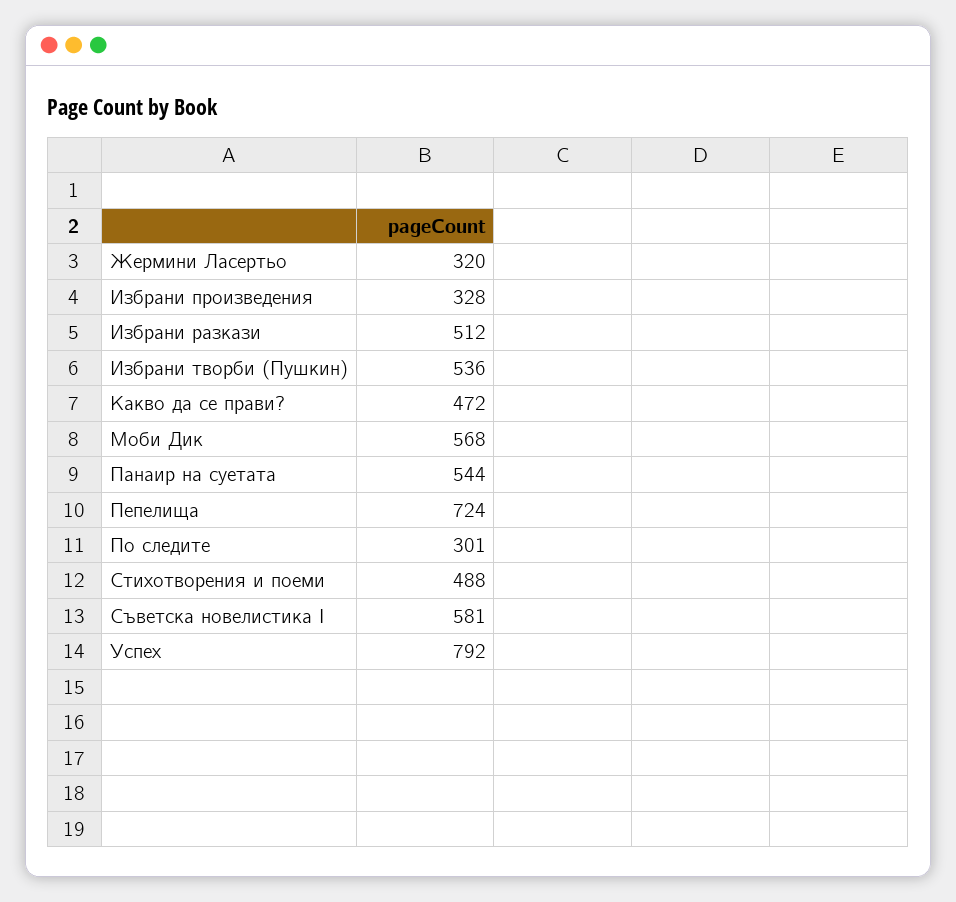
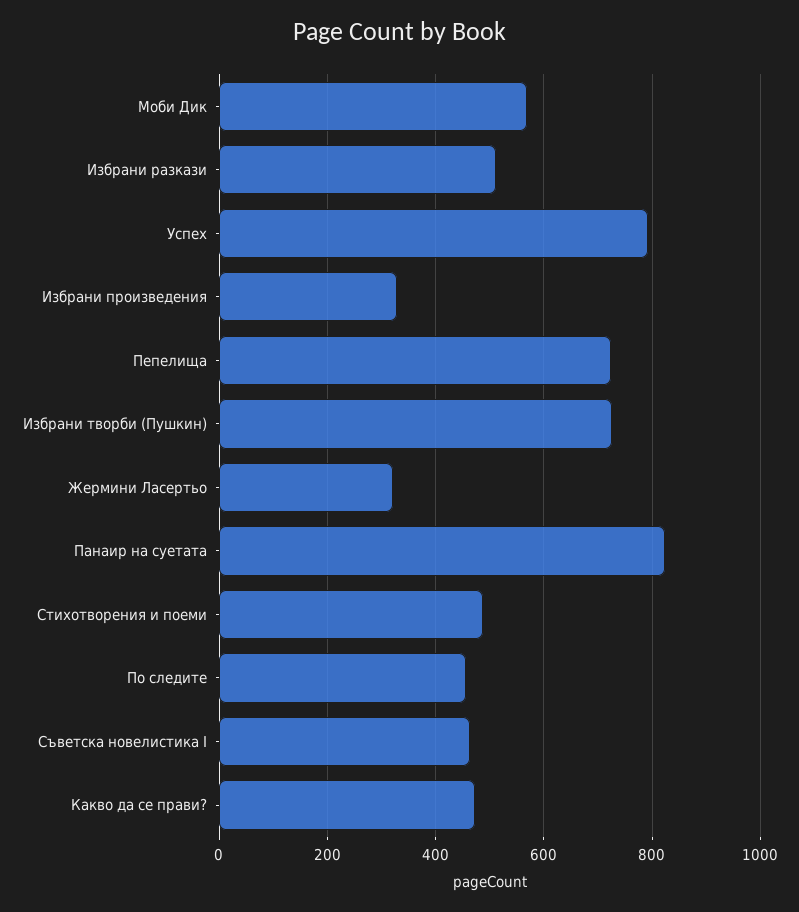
Избрани творби (Пушкин): 536 -> 720
Панаир на суетата: 544 -> 820
По следите: 301 -> 460
Съветска новелистика I: 581 -> 460

